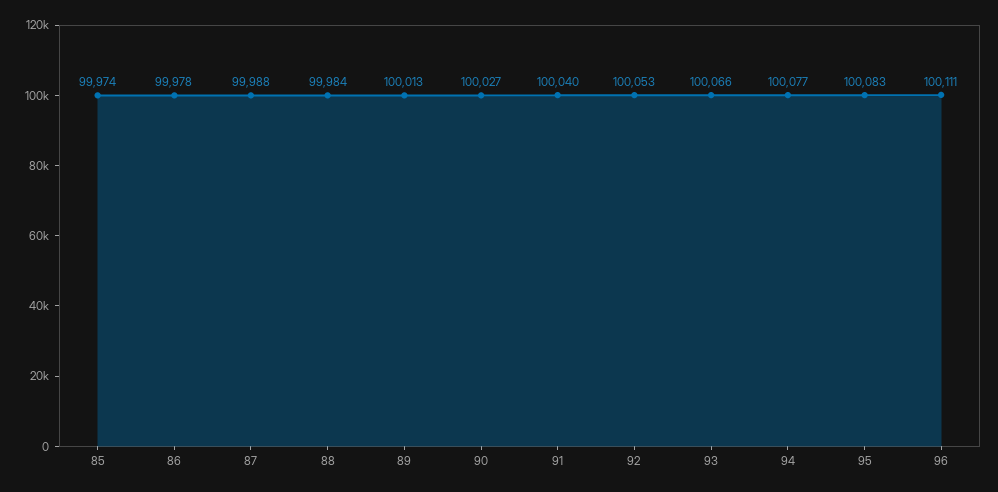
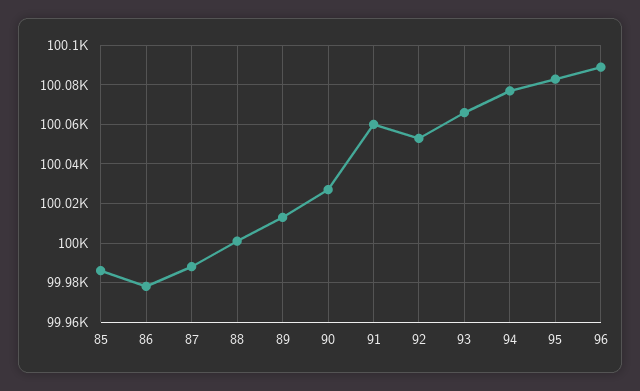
85: 99974 -> 99985
88: 99984 -> 100000
91: 100040 -> 100060
96: 100111 -> 100090

